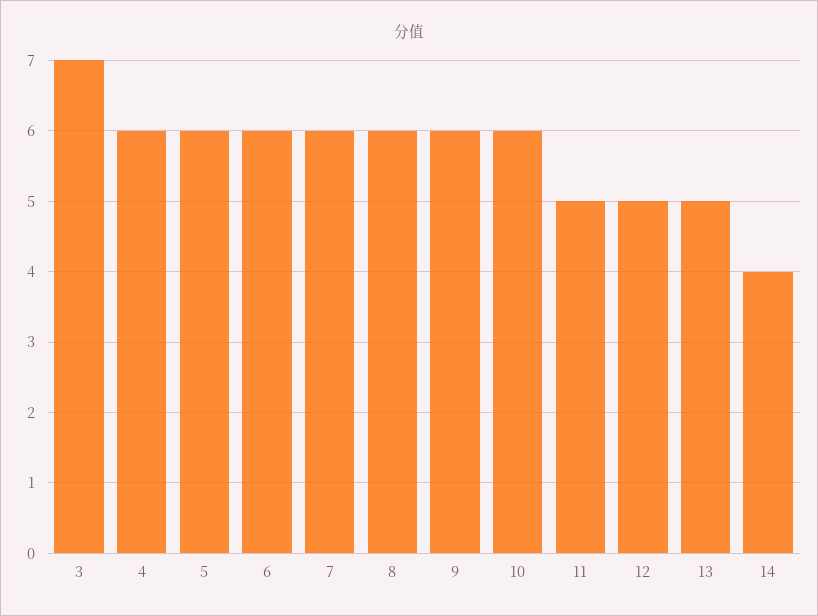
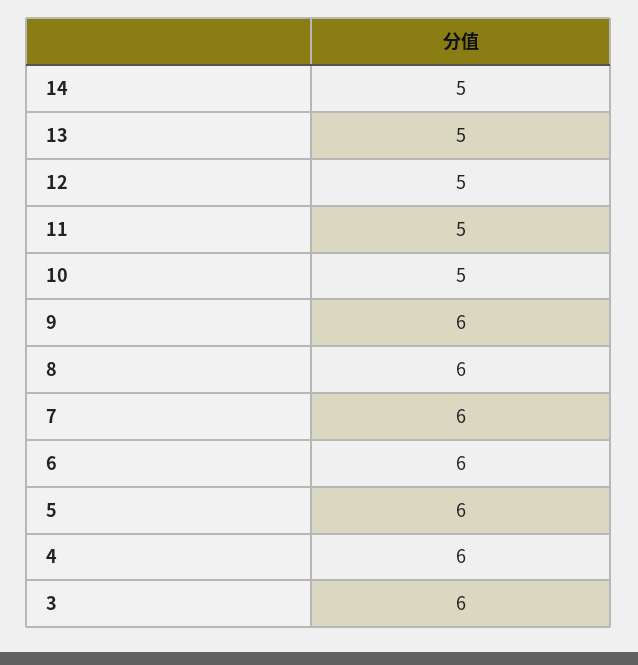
3: 7 -> 6
10: 6 -> 5
14: 4 -> 5

